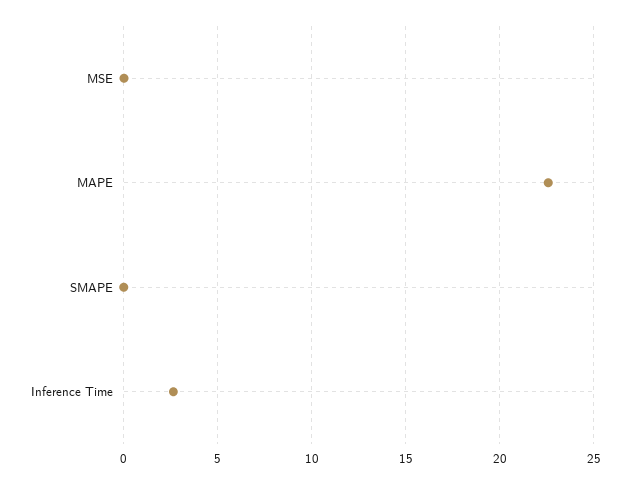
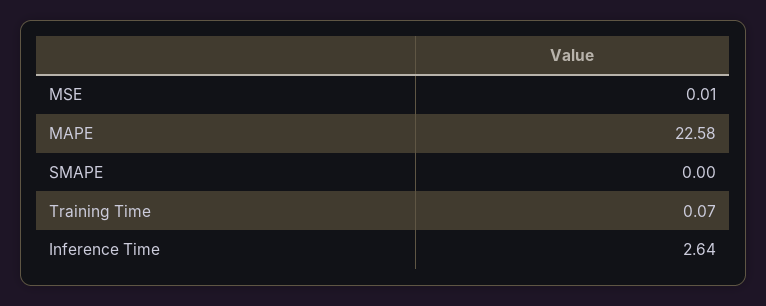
Training Time: none -> 0.07

